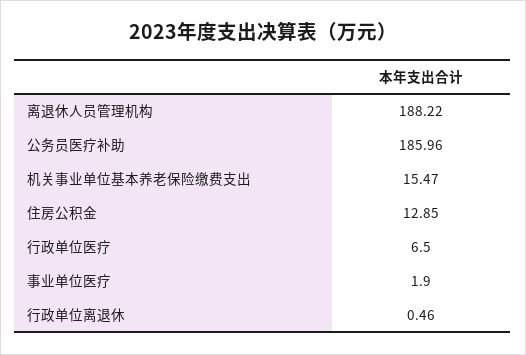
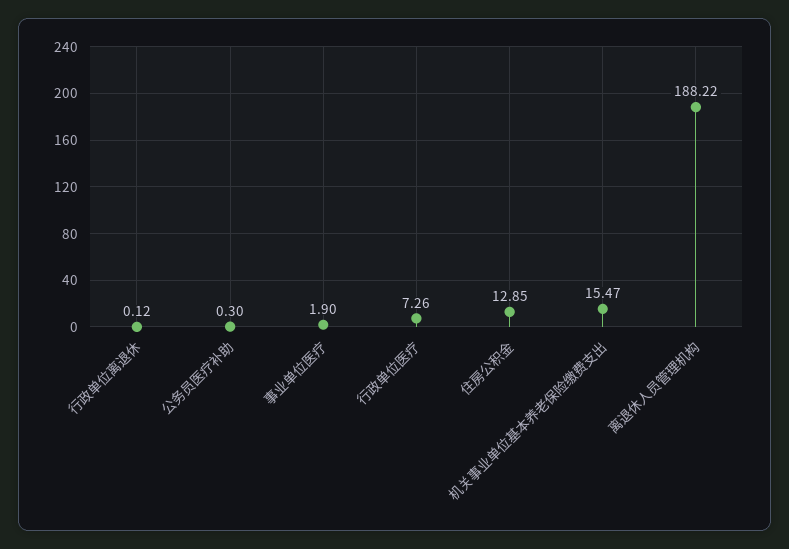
公务员医疗补助: 185.96 -> 0.3
行政单位医疗: 6.5 -> 7.26
行政单位离退休: 0.46 -> 0.12

